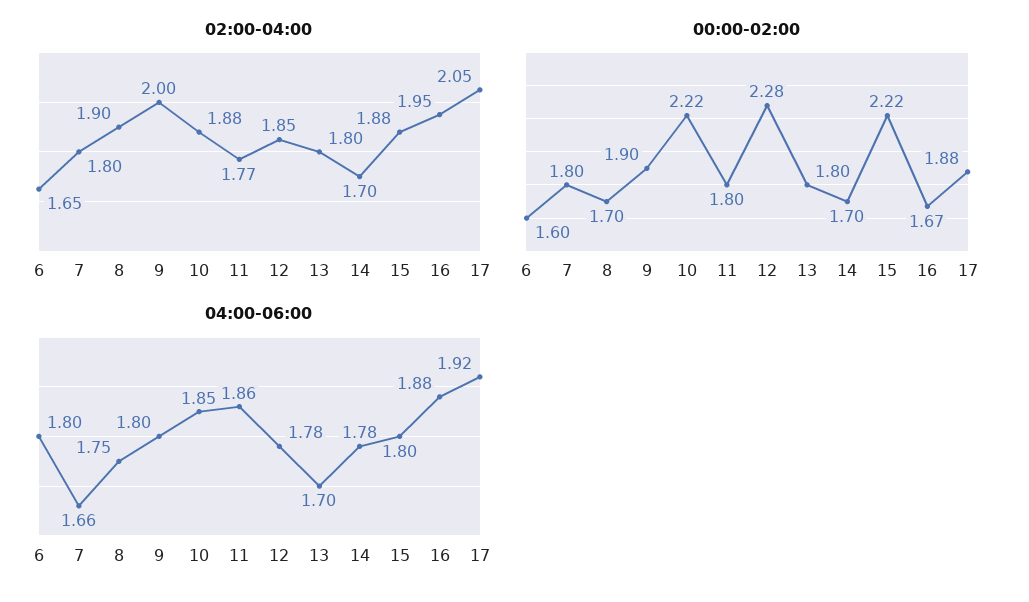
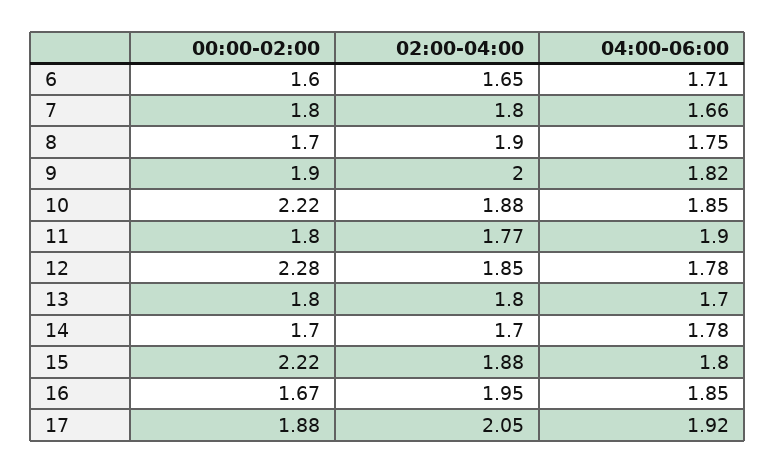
04:00-06:00, 6: 1.8 -> 1.71
04:00-06:00, 9: 1.8 -> 1.82
04:00-06:00, 11: 1.86 -> 1.9
04:00-06:00, 16: 1.88 -> 1.85

